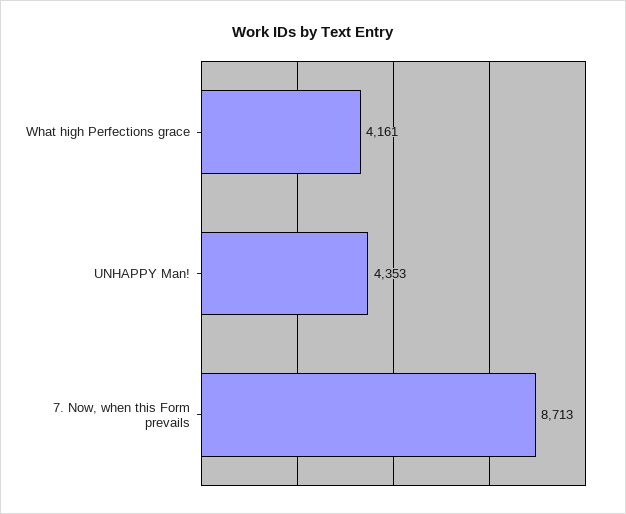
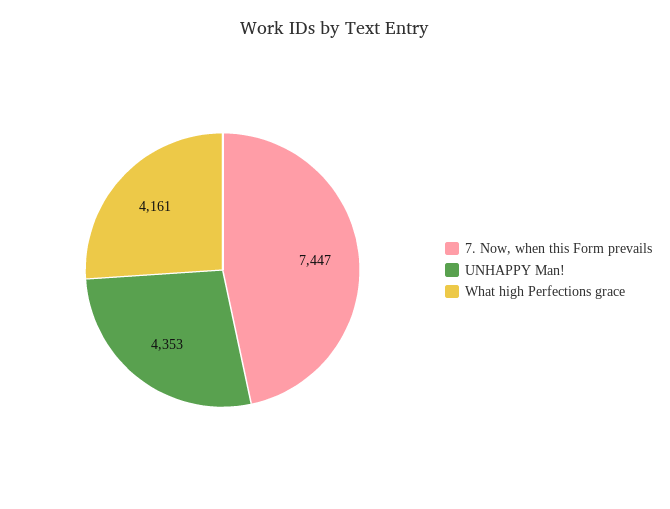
7. Now, when this Form prevails: 8713 -> 7447

